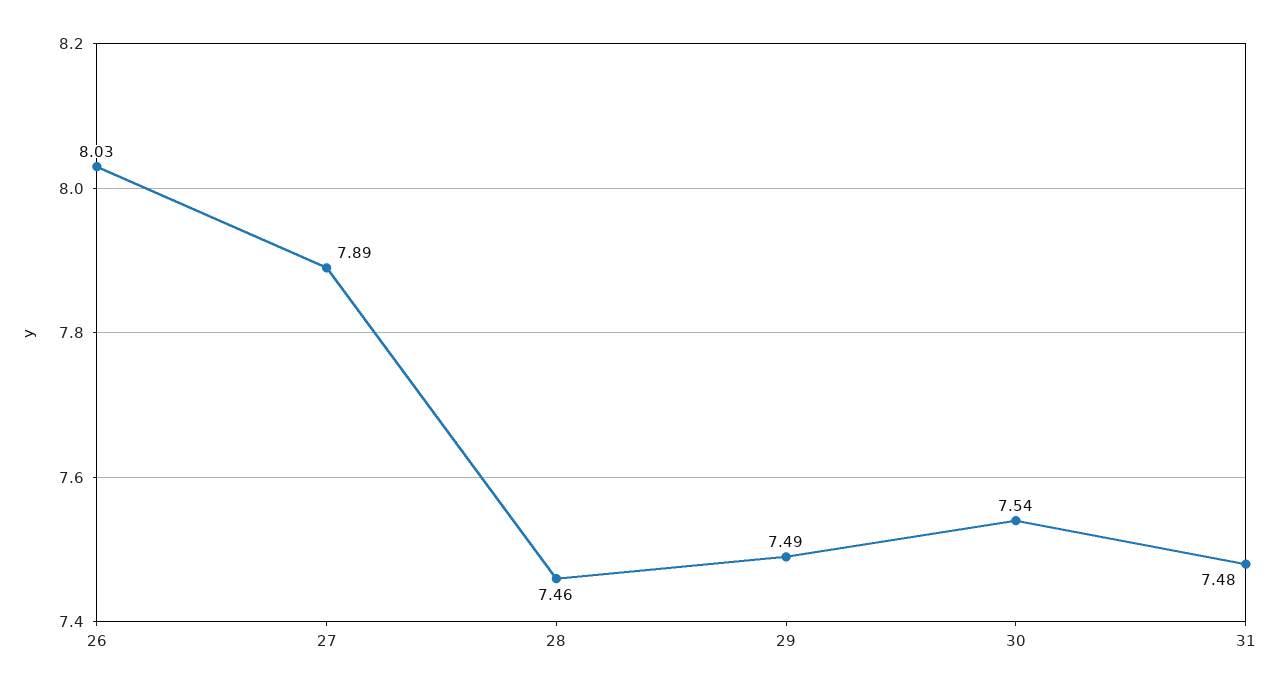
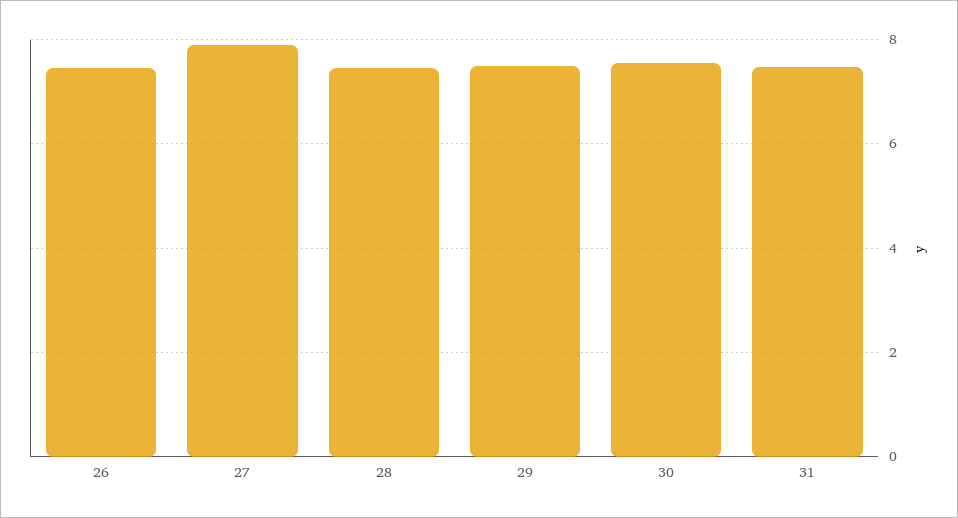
26: 8.03 -> 7.4

